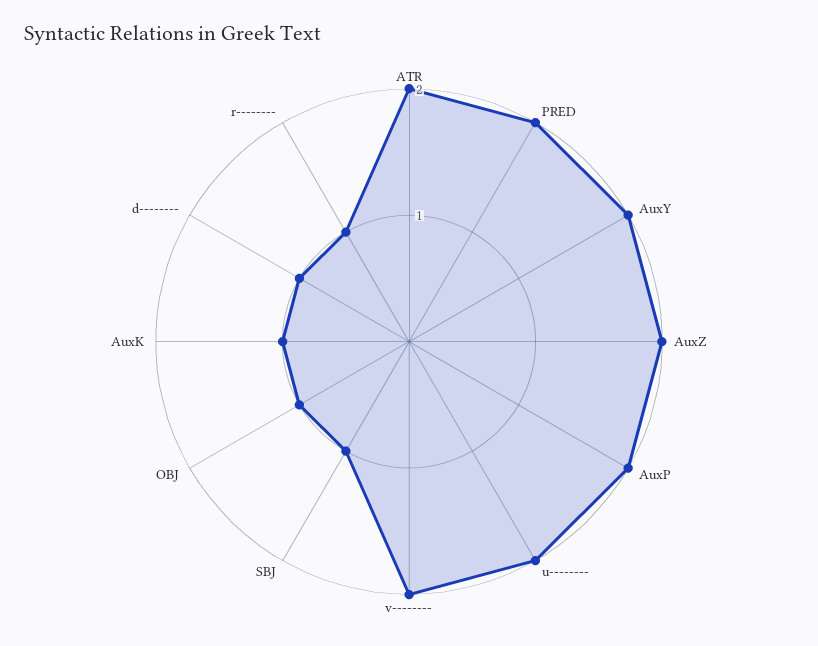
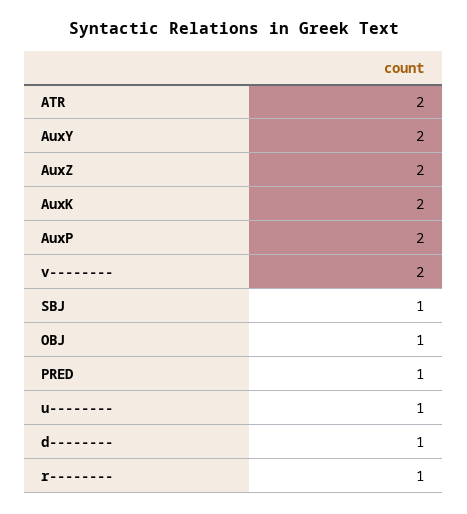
PRED: 2 -> 1
u--------: 2 -> 1
AuxK: 1 -> 2

